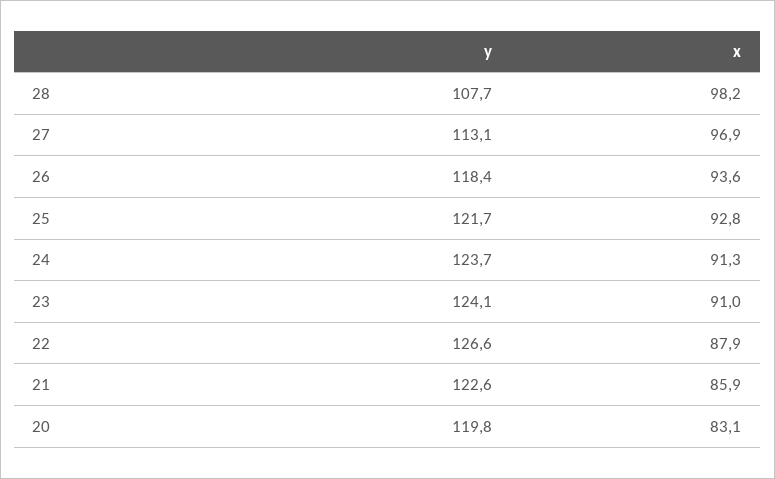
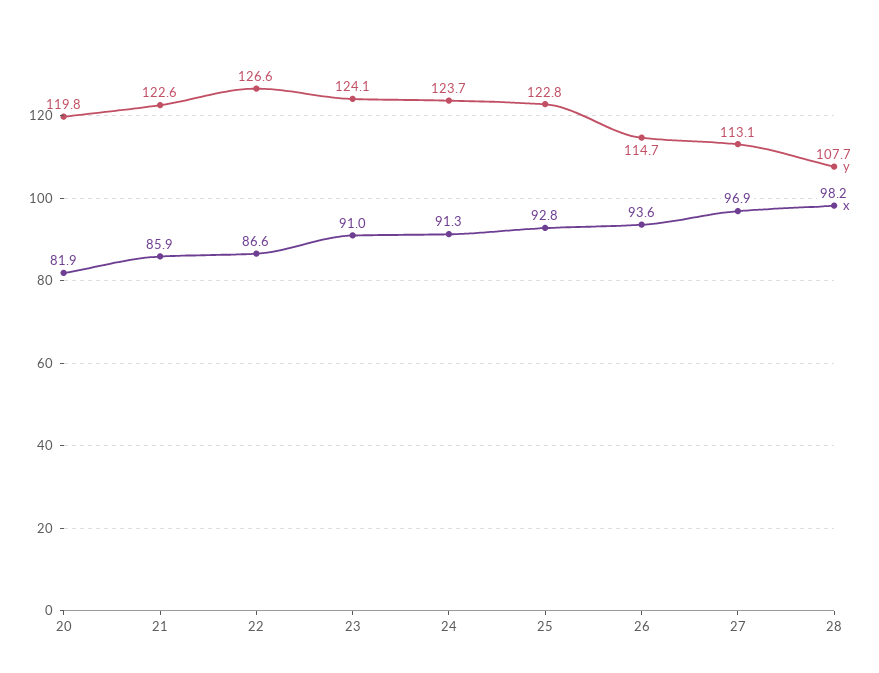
y, 26: 118.4 -> 114.7
y, 25: 121.7 -> 122.8
x, 22: 87.9 -> 86.6
x, 20: 83.1 -> 81.9

